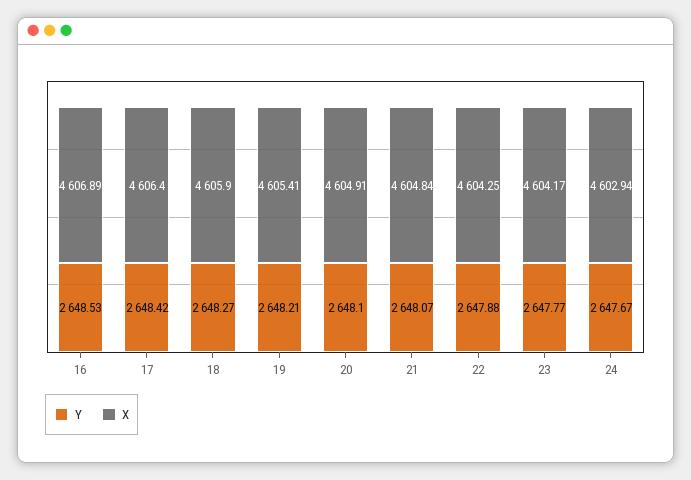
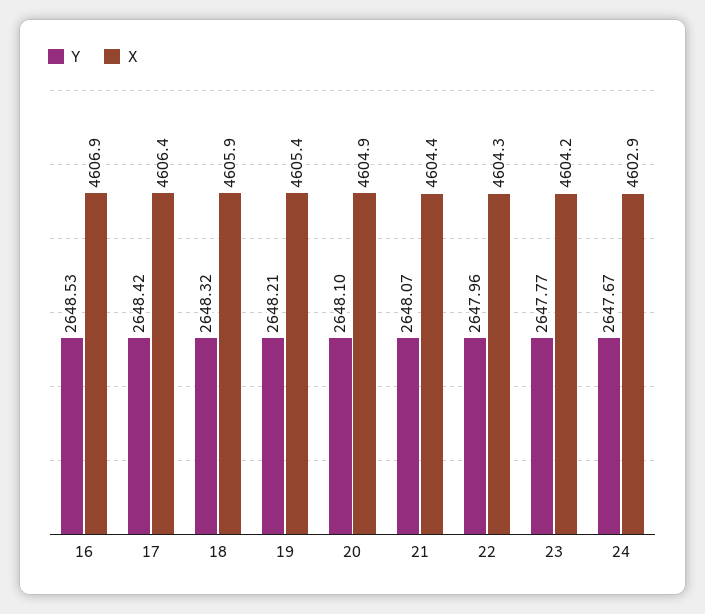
Y, 18: 2648.27 -> 2648.32
X, 21: 4604.84 -> 4604.4
Y, 22: 2647.88 -> 2647.96

